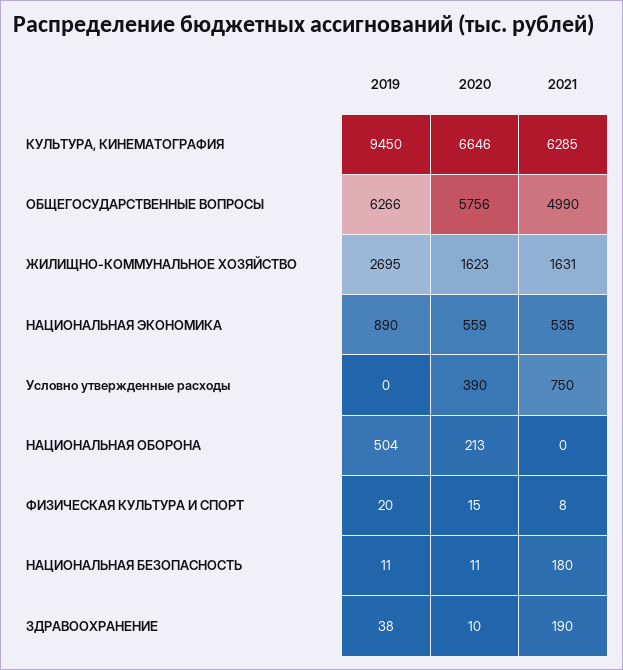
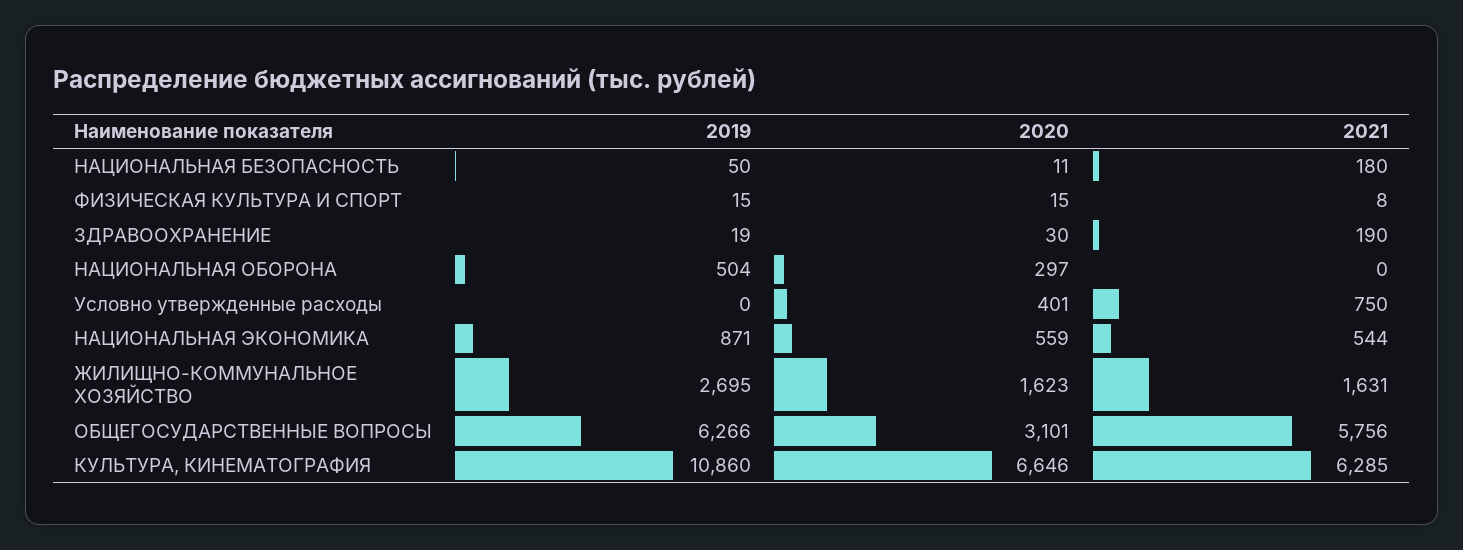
2019, КУЛЬТУРА, КИНЕМАТОГРАФИЯ: 9450 -> 10860
2020, ОБЩЕГОСУДАРСТВЕННЫЕ ВОПРОСЫ: 5756 -> 3101
2021, ОБЩЕГОСУДАРСТВЕННЫЕ ВОПРОСЫ: 4990 -> 5756
2019, НАЦИОНАЛЬНАЯ ЭКОНОМИКА: 890 -> 871
2021, НАЦИОНАЛЬНАЯ ЭКОНОМИКА: 535 -> 544
2020, Условно утвержденные расходы: 390 -> 401
2020, НАЦИОНАЛЬНАЯ ОБОРОНА: 213 -> 297
2019, ФИЗИЧЕСКАЯ КУЛЬТУРА И СПОРТ: 20 -> 15
2019, НАЦИОНАЛЬНАЯ БЕЗОПАСНОСТЬ: 11 -> 50
2019, ЗДРАВООХРАНЕНИЕ: 38 -> 19
2020, ЗДРАВООХРАНЕНИЕ: 10 -> 30

